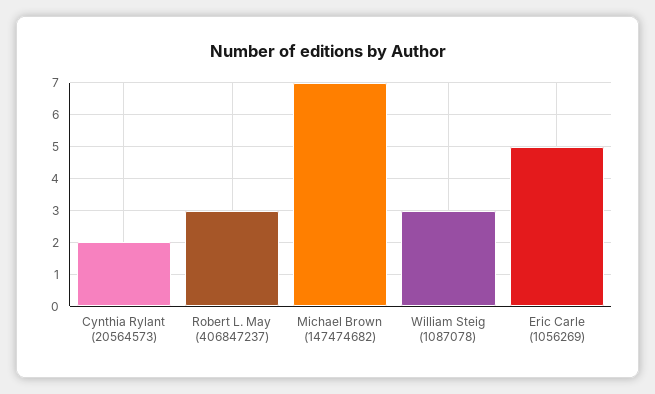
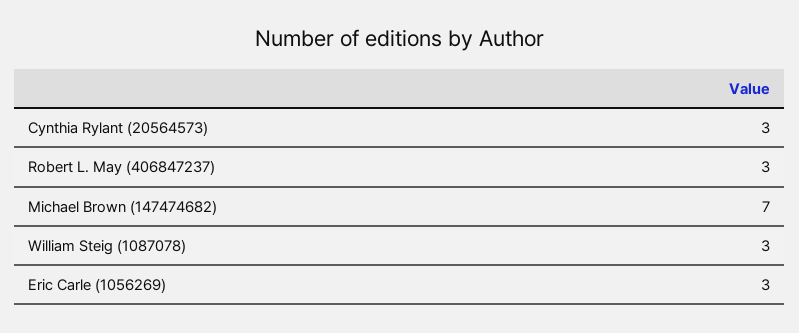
Cynthia Rylant (20564573): 2 -> 3
Eric Carle (1056269): 5 -> 3

